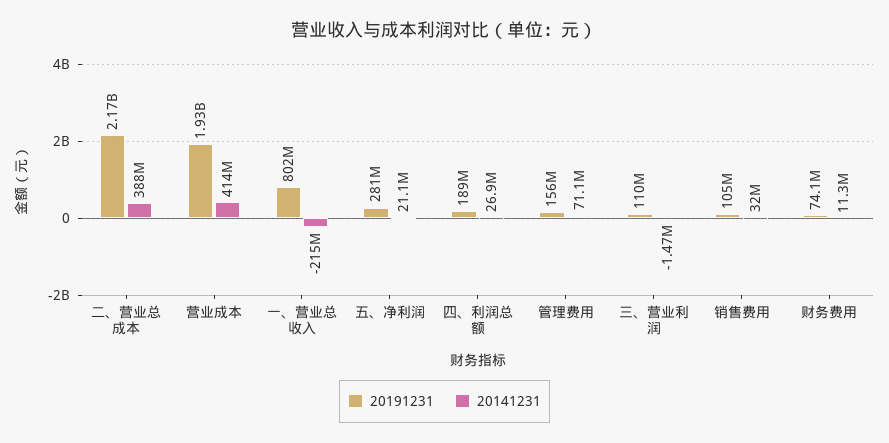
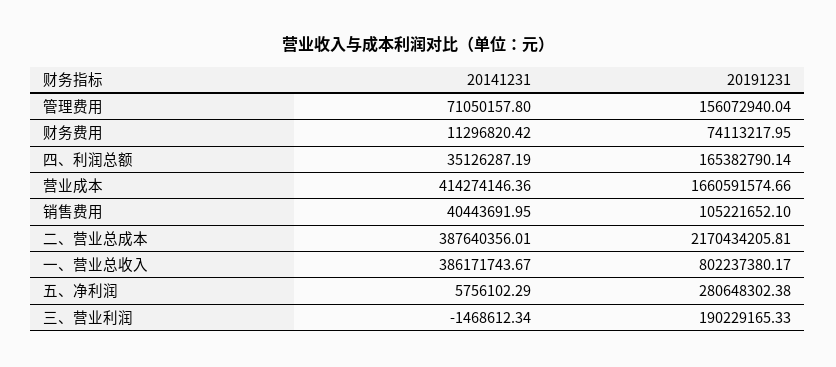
20191231, 营业成本: 1930000000 -> 1660591574.66
20141231, 一、营业总收入: -215000000 -> 386171743.67
20141231, 五、净利润: 21100000 -> 5756102.29
20191231, 四、利润总额: 189000000 -> 165382790.14
20141231, 四、利润总额: 26900000 -> 35126287.19
20191231, 三、营业利润: 110000000 -> 190229165.33
20141231, 销售费用: 32000000 -> 40443691.95

